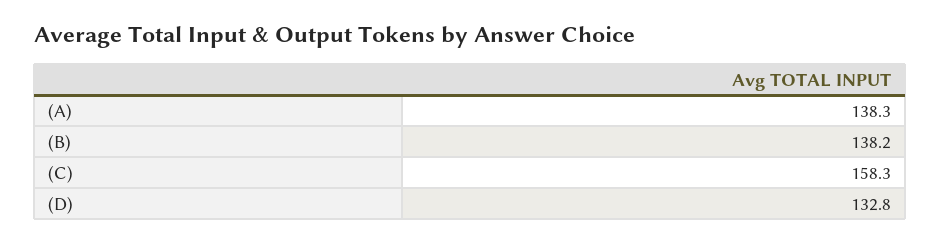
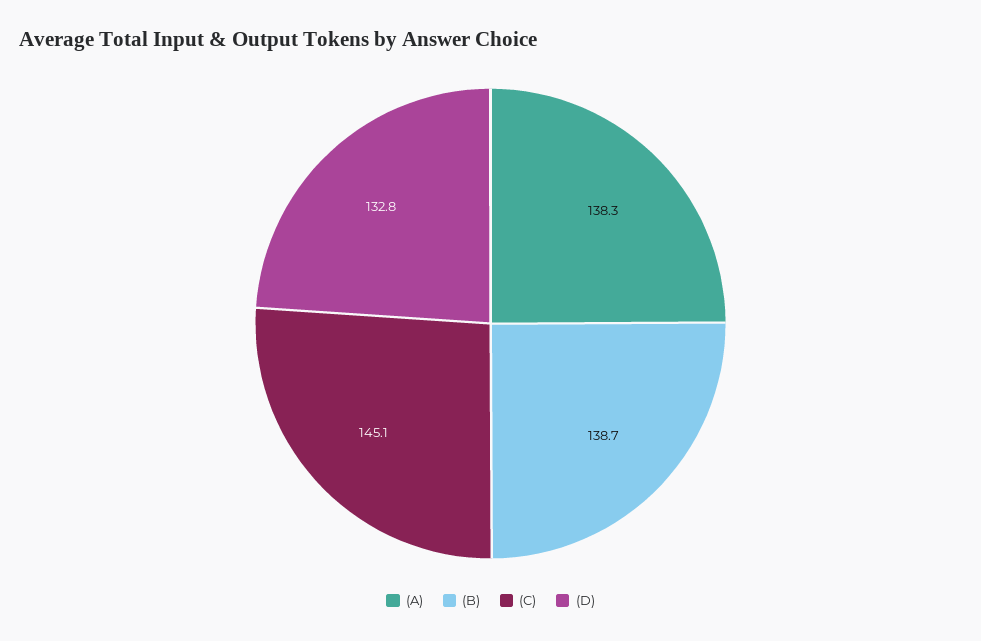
(B): 138.2 -> 138.7
(C): 158.3 -> 145.1

